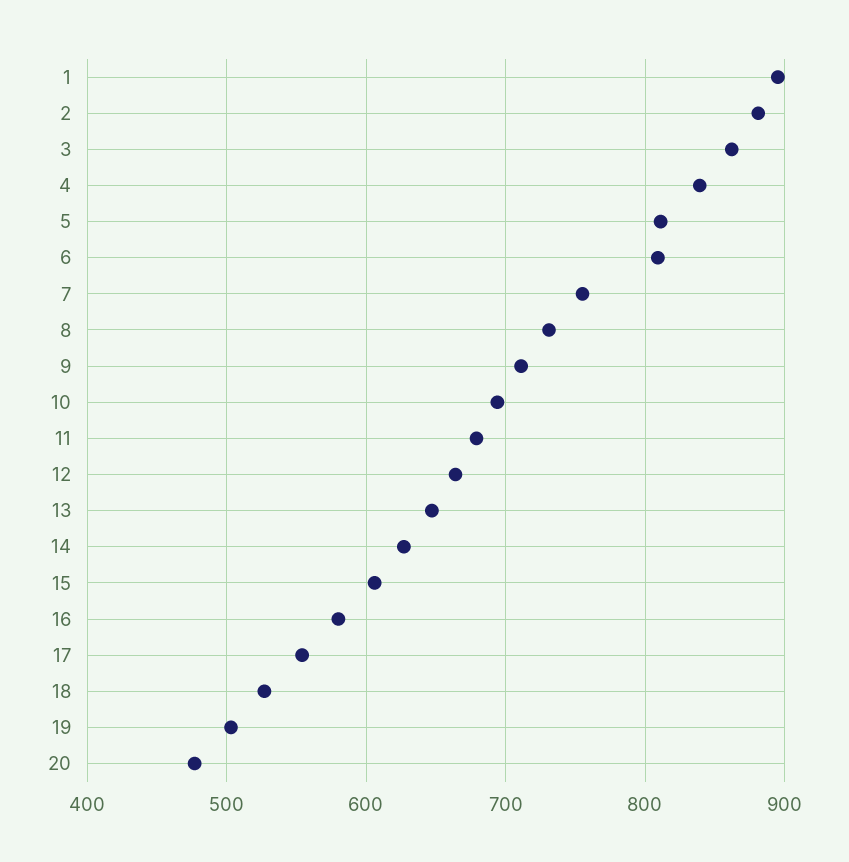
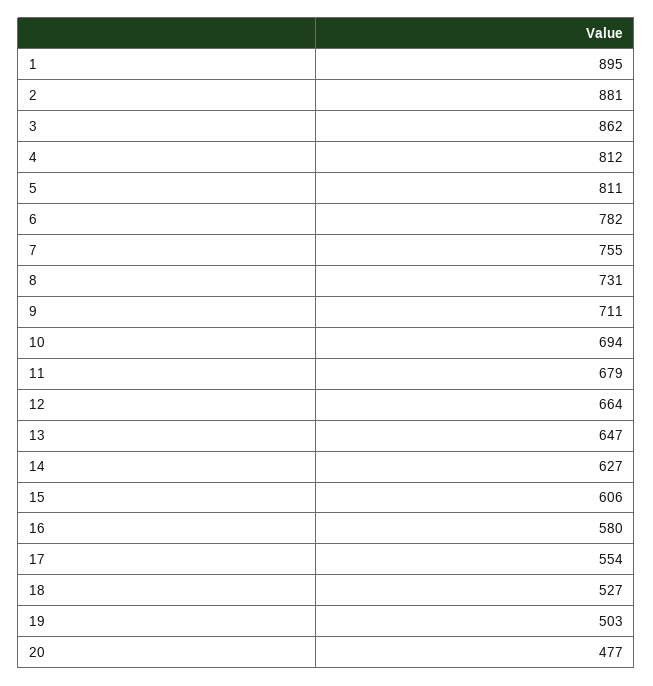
4: 840 -> 812
6: 810 -> 782

